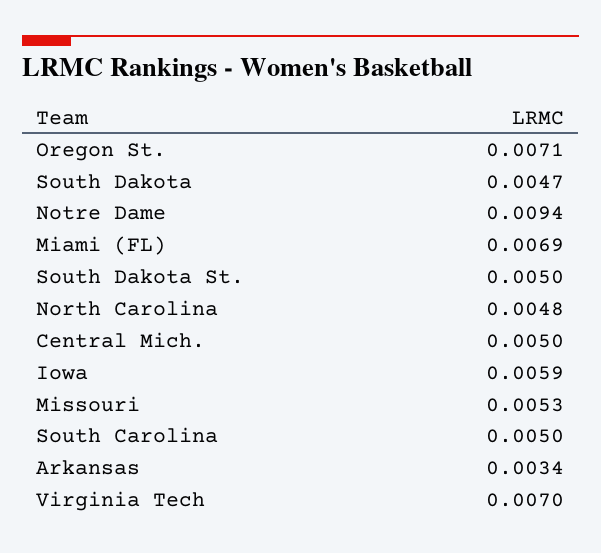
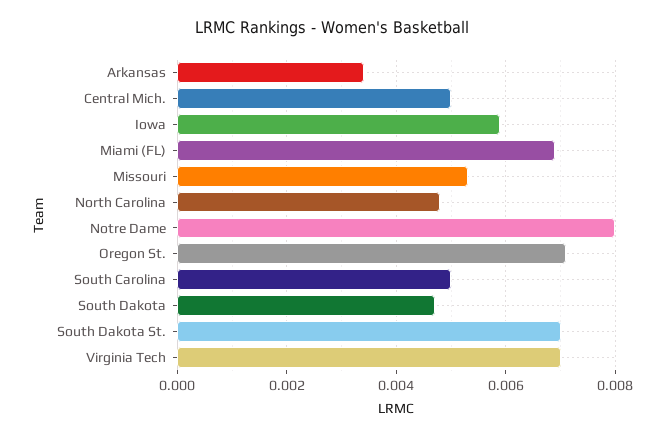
Notre Dame: 0.0094 -> 0.008
South Dakota St.: 0.005 -> 0.007

